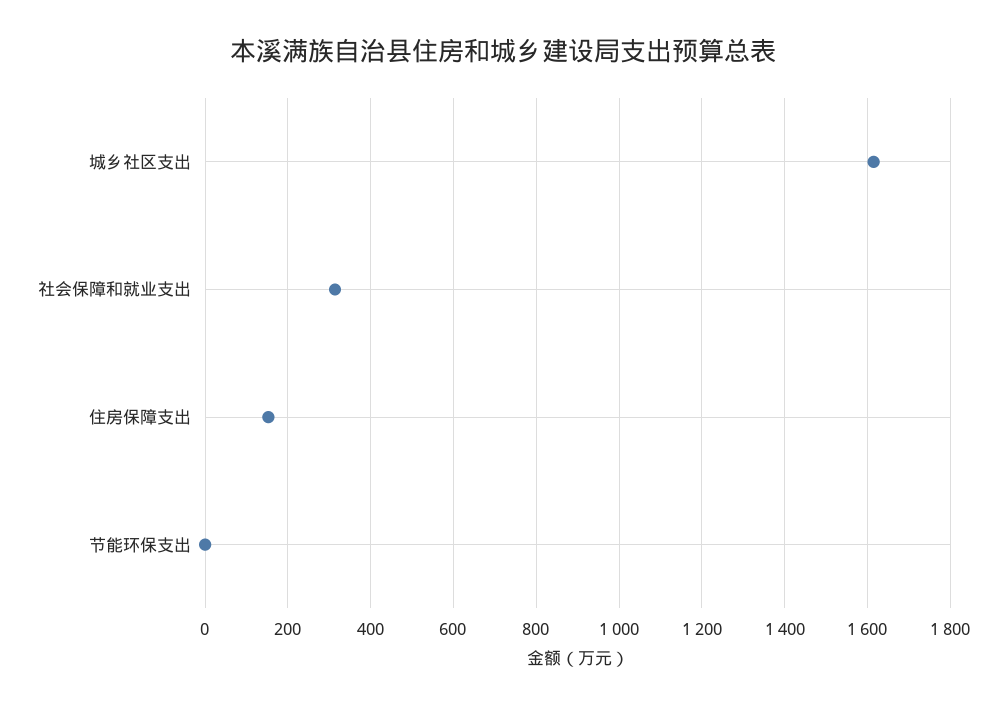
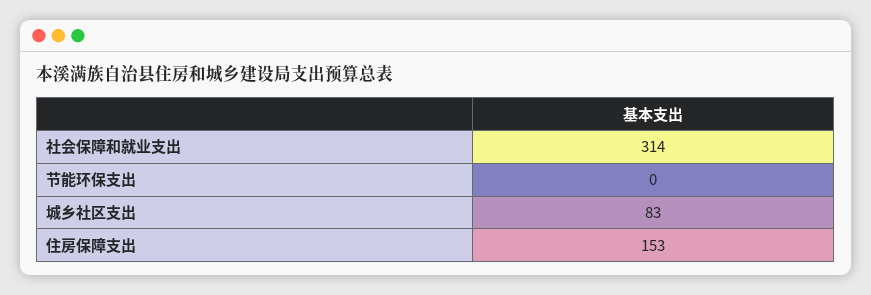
城乡社区支出: 1620 -> 83

